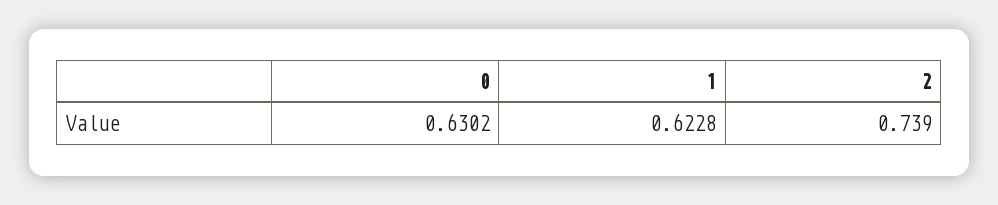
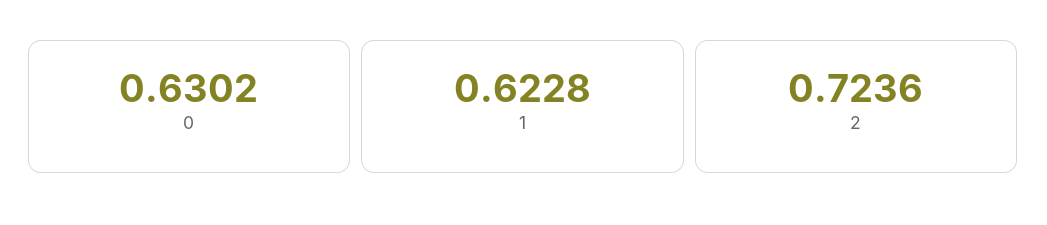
2: 0.739 -> 0.7236

